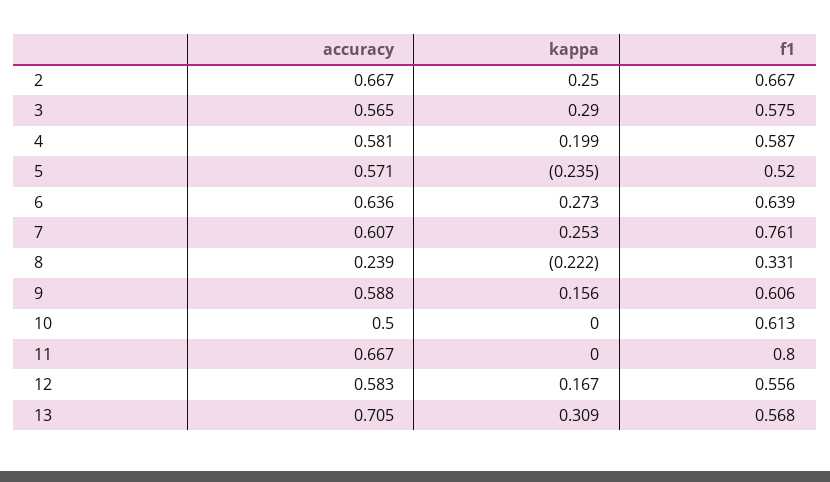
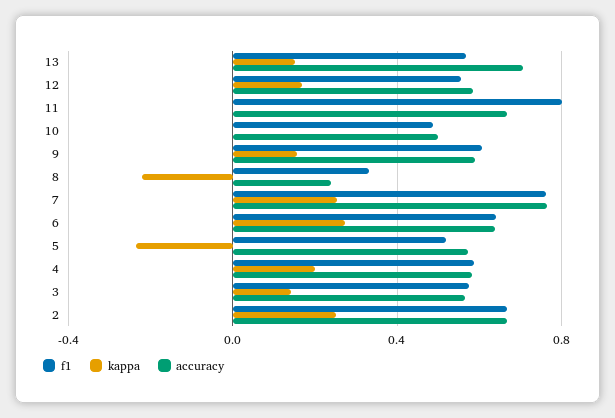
kappa, 3: 0.29 -> 0.15
accuracy, 7: 0.607 -> 0.75
f1, 10: 0.613 -> 0.5
kappa, 13: 0.309 -> 0.15

